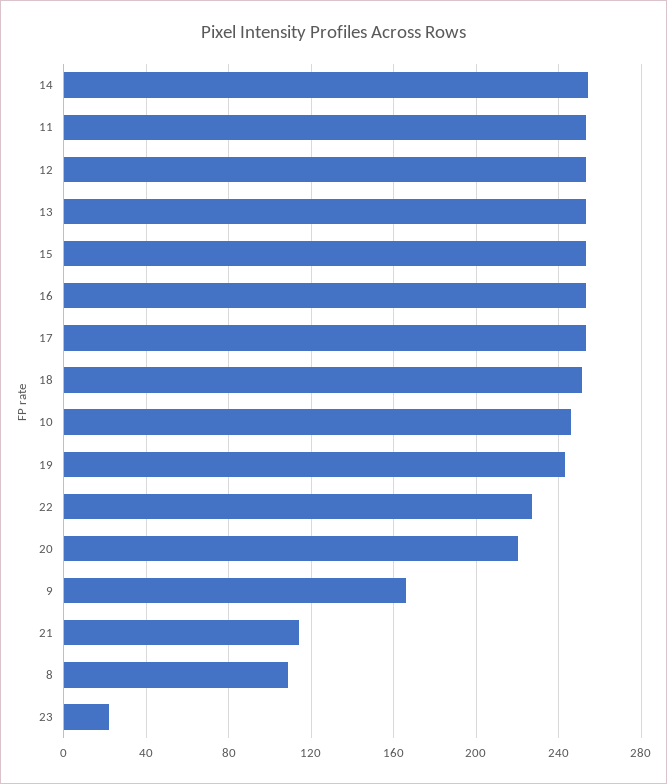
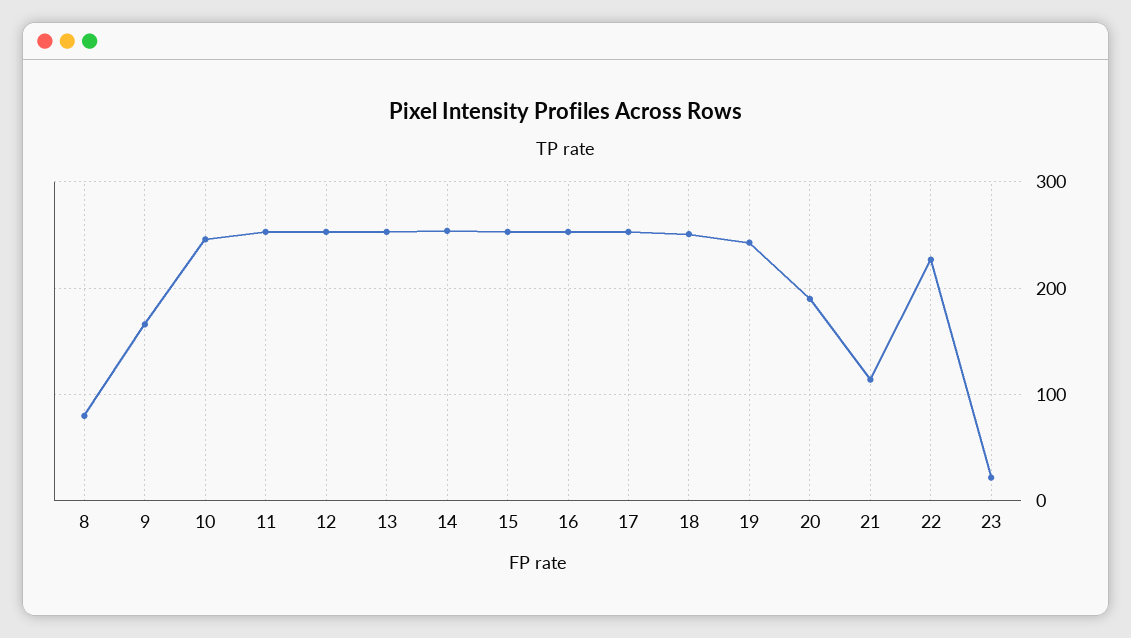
20: 220 -> 190
8: 110 -> 80

